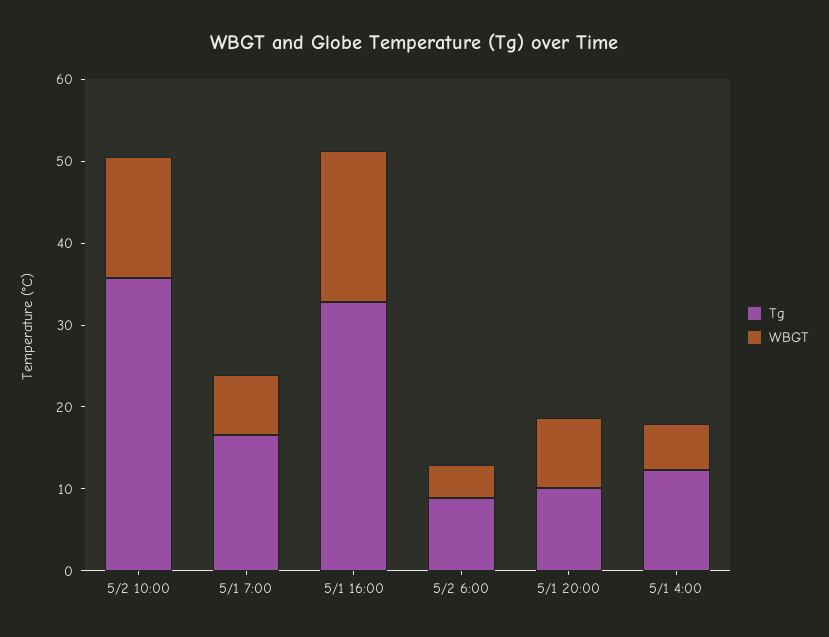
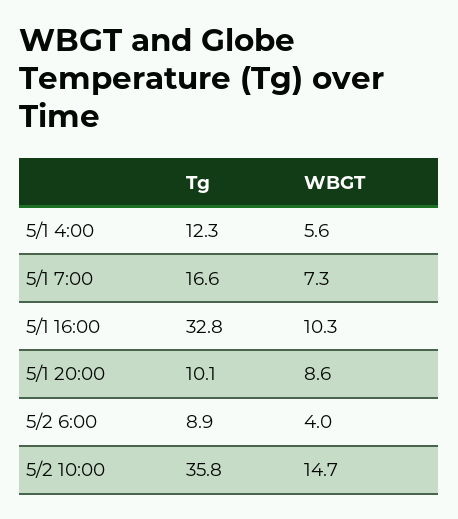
WBGT, 5/1 16:00: 18 -> 10.3

